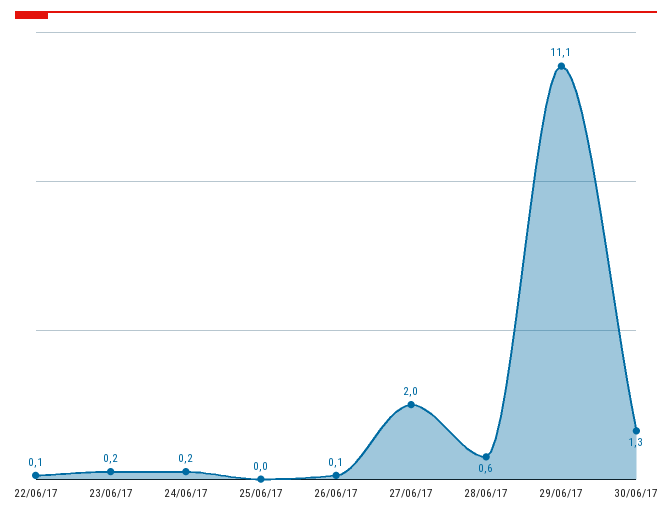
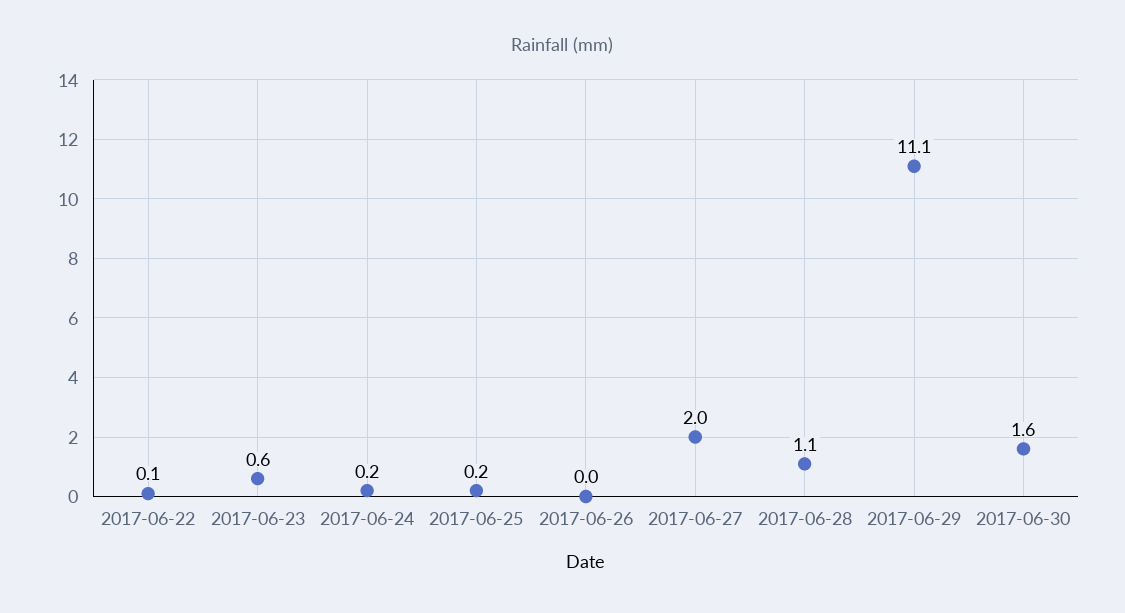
23/06/17: 0.2 -> 0.6
25/06/17: 0 -> 0.2
26/06/17: 0.1 -> 0
28/06/17: 0.6 -> 1.1
30/06/17: 1.3 -> 1.6

